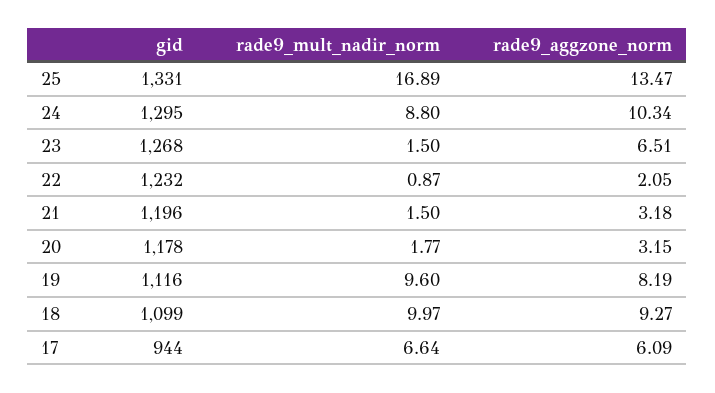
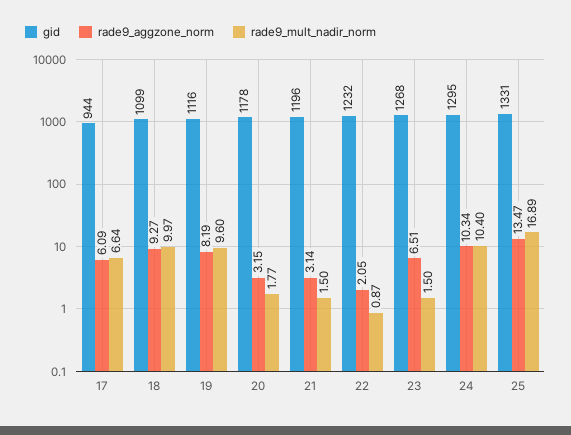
rade9_mult_nadir_norm, 24: 8.8 -> 10.4
rade9_aggzone_norm, 21: 3.18 -> 3.14

